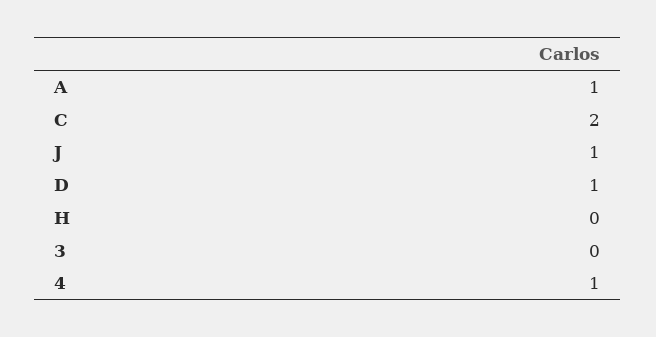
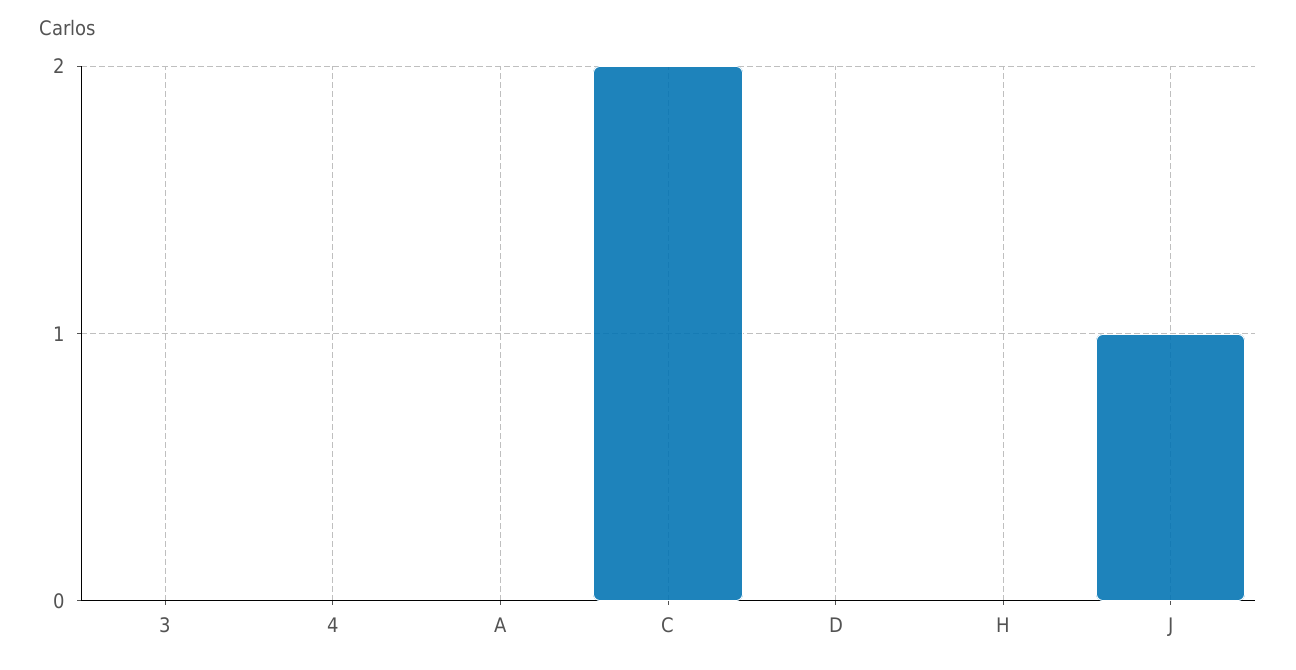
A: 1 -> 0
D: 1 -> 0
4: 1 -> 0

